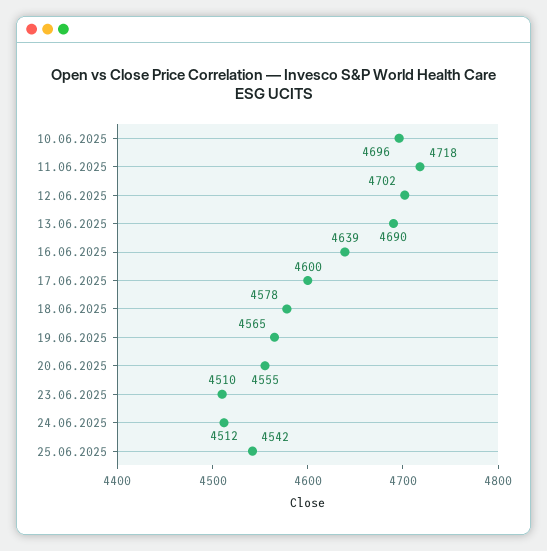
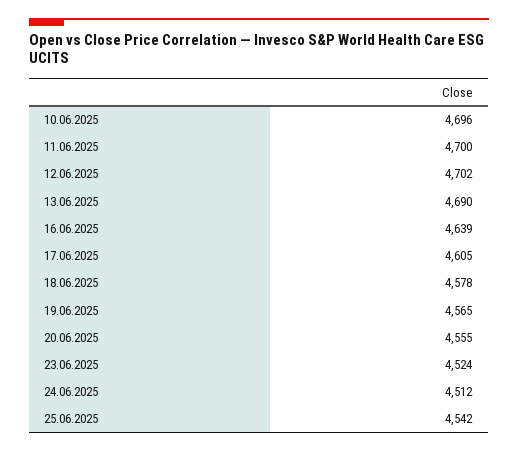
11.06.2025: 4718 -> 4700
17.06.2025: 4600 -> 4605
23.06.2025: 4510 -> 4524

